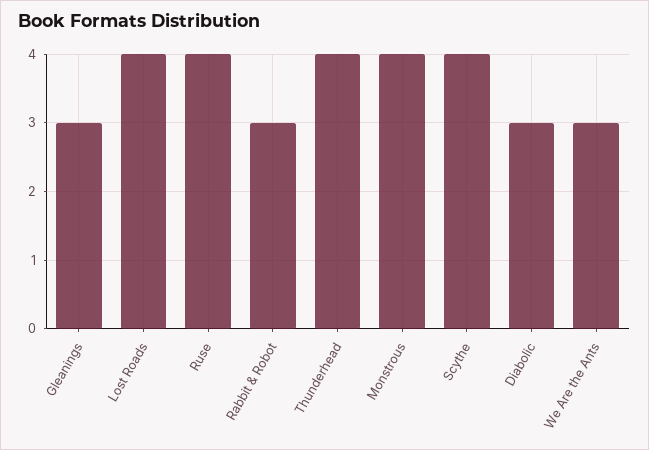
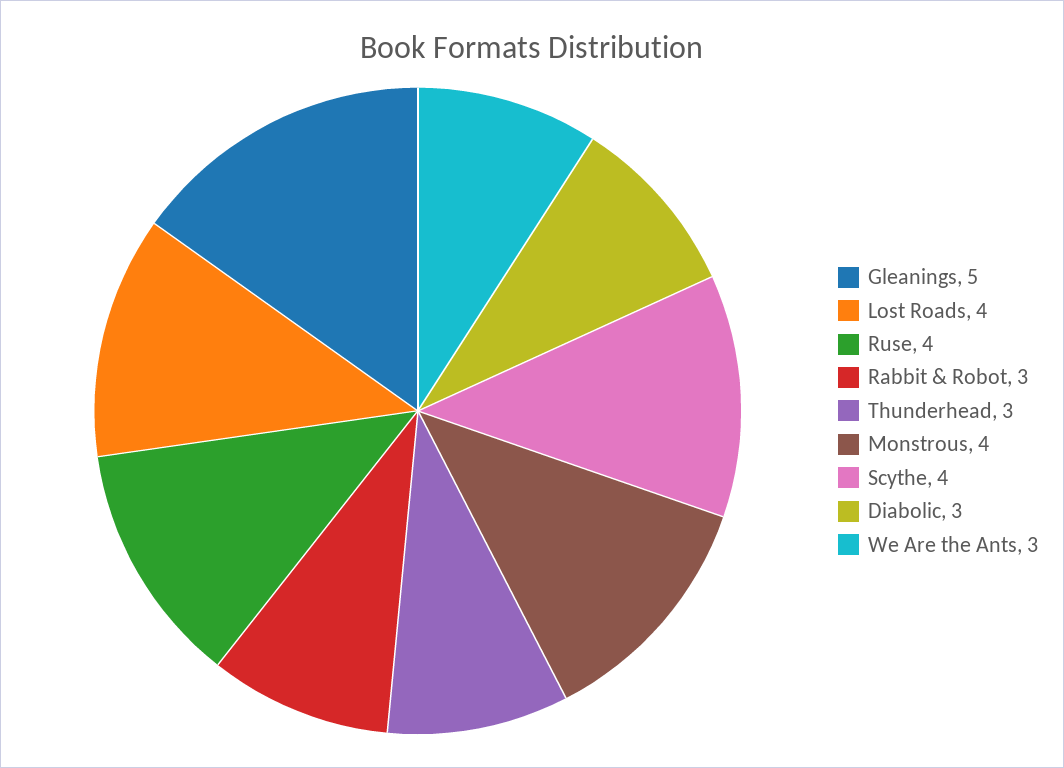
Gleanings: 3 -> 5
Thunderhead: 4 -> 3

